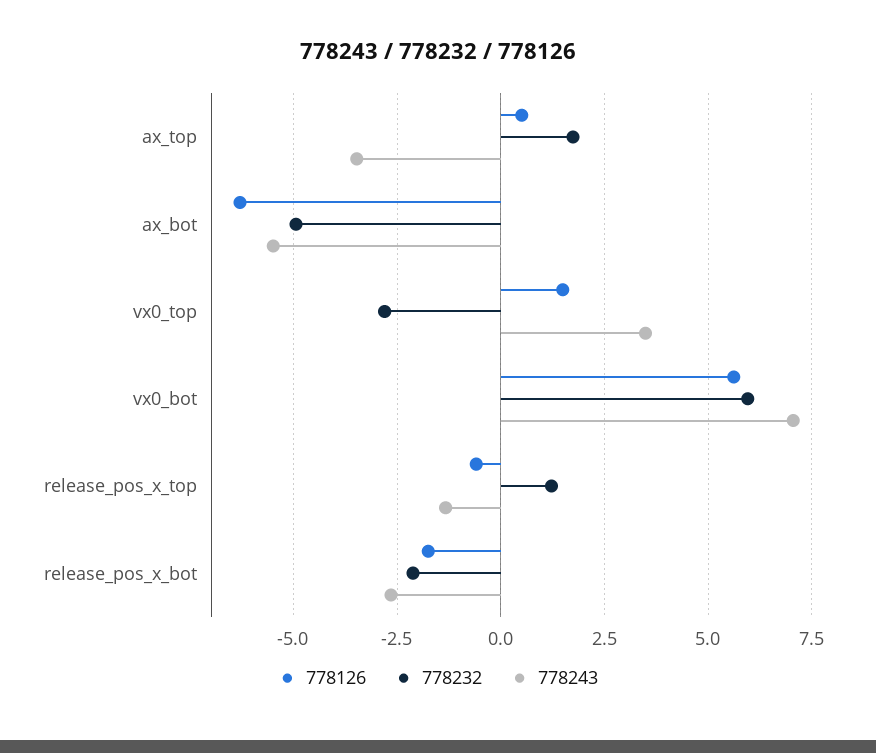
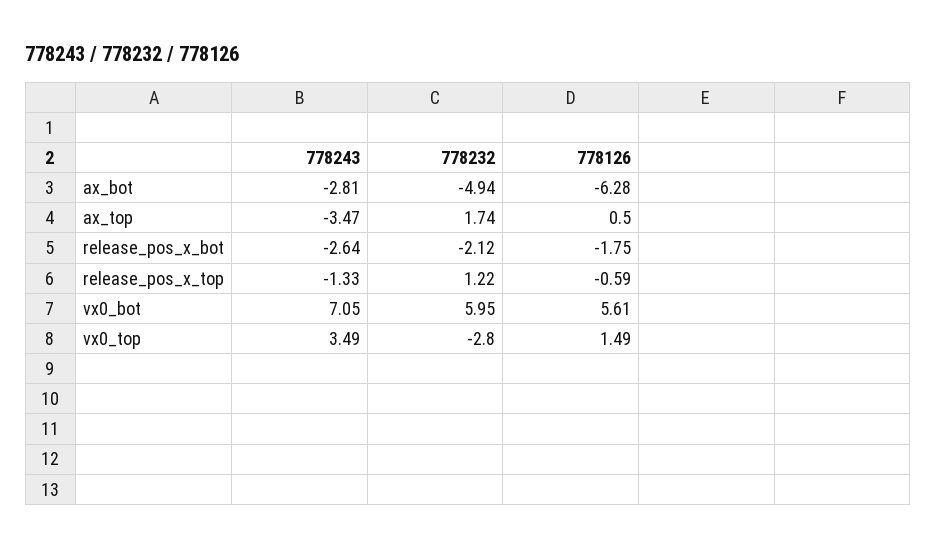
778243, ax_bot: -5.5 -> -2.81

